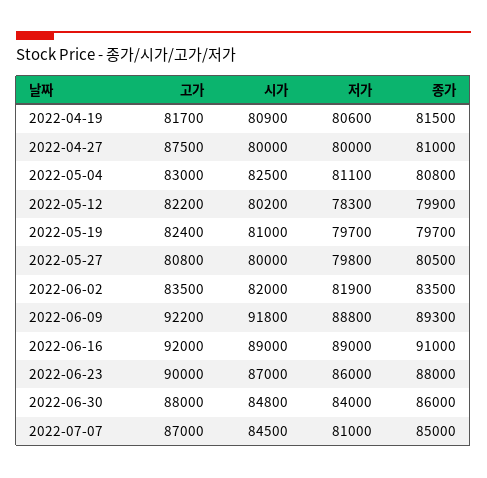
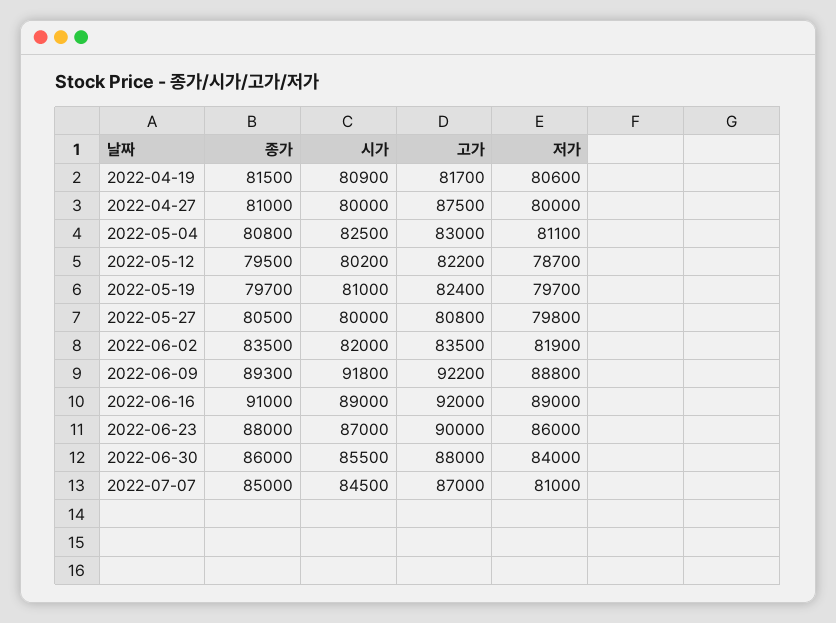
저가, 2022-05-12: 78300 -> 78700
종가, 2022-05-12: 79900 -> 79500
시가, 2022-06-30: 84800 -> 85500

